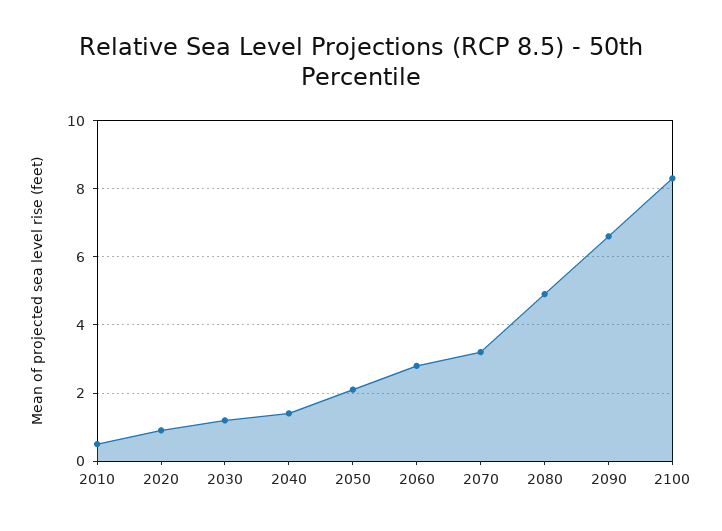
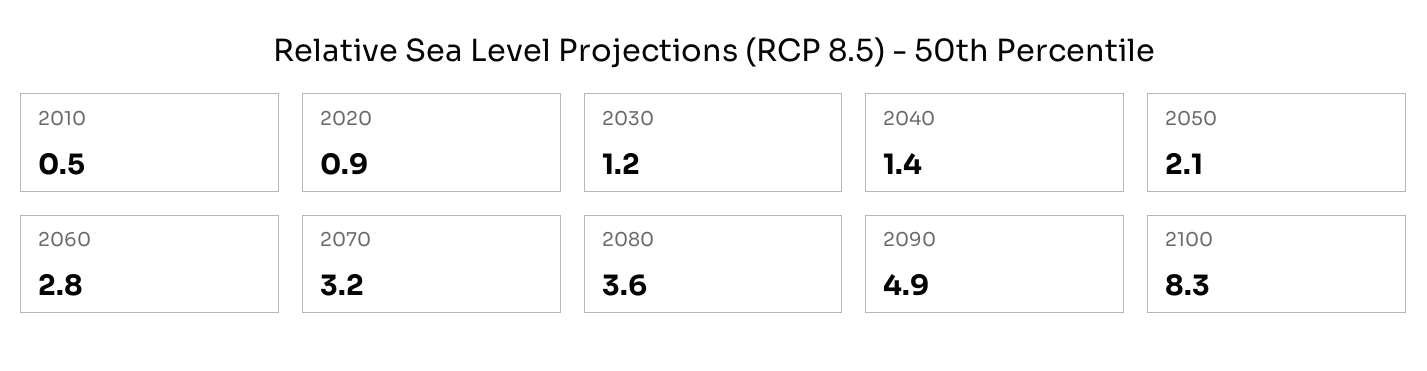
2080: 5 -> 3.6
2090: 6.5 -> 4.9

